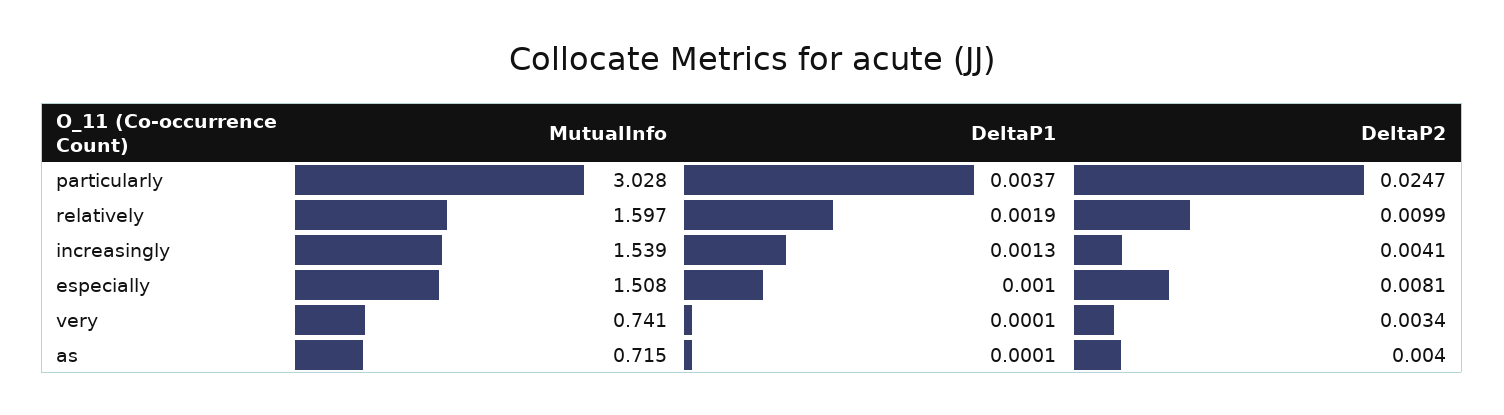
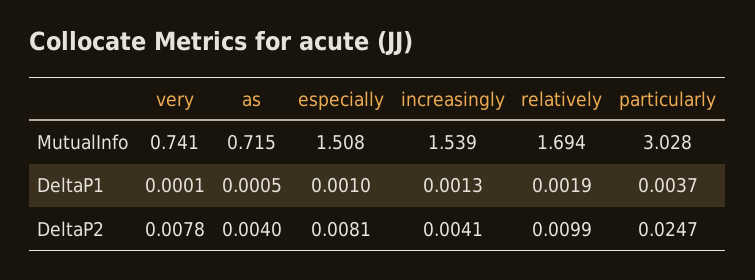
MutualInfo, relatively: 1.597 -> 1.694
DeltaP2, very: 0.0034 -> 0.0078
DeltaP1, as: 0.0001 -> 0.0005

